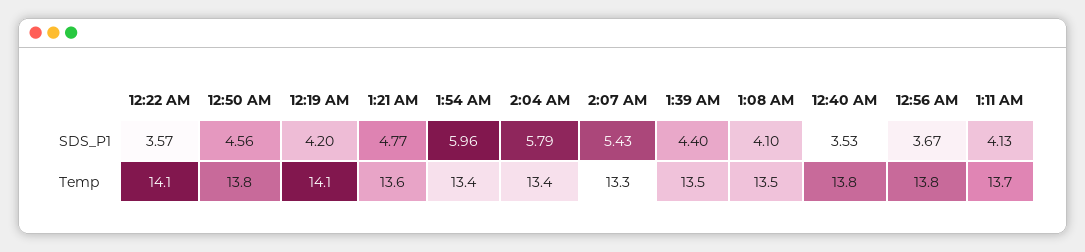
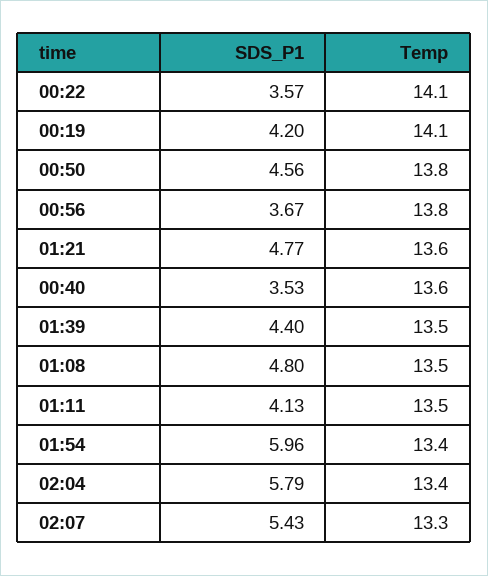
1:08 AM, SDS_P1: 4.1 -> 4.8
12:40 AM, Temp: 13.8 -> 13.6
1:11 AM, Temp: 13.7 -> 13.5

